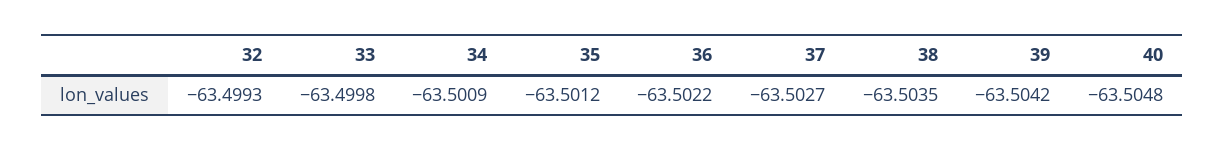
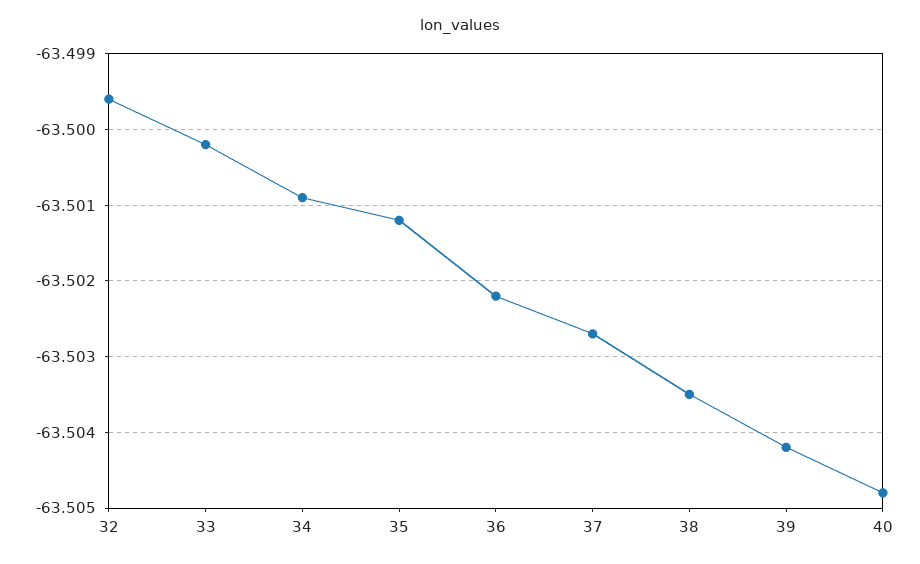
32: -63.4993 -> -63.4996
33: -63.4998 -> -63.5002

